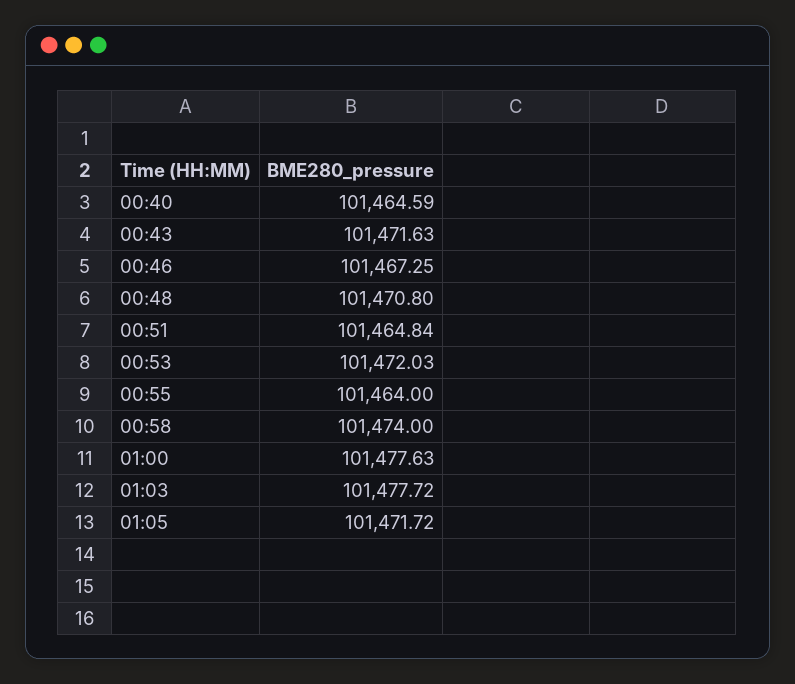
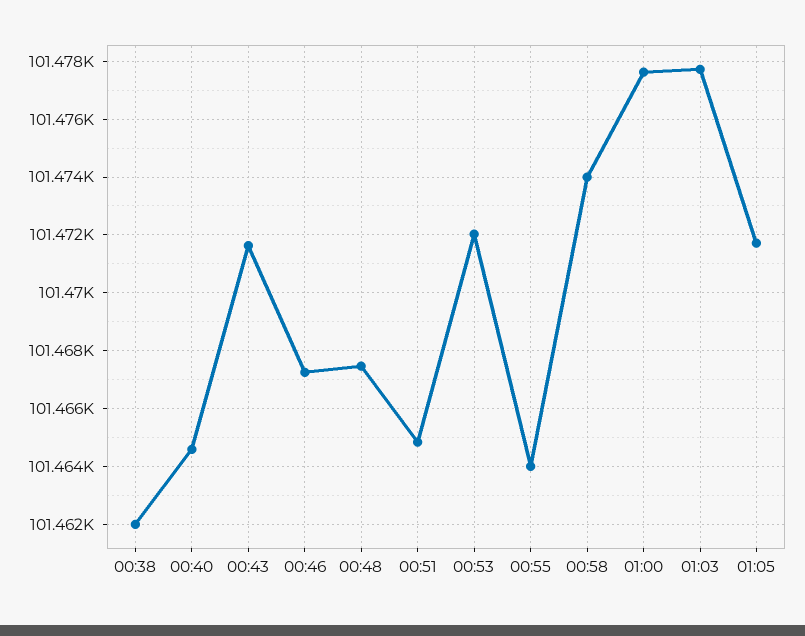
00:48: 101470.8 -> 101467.5
00:38: none -> 101462

